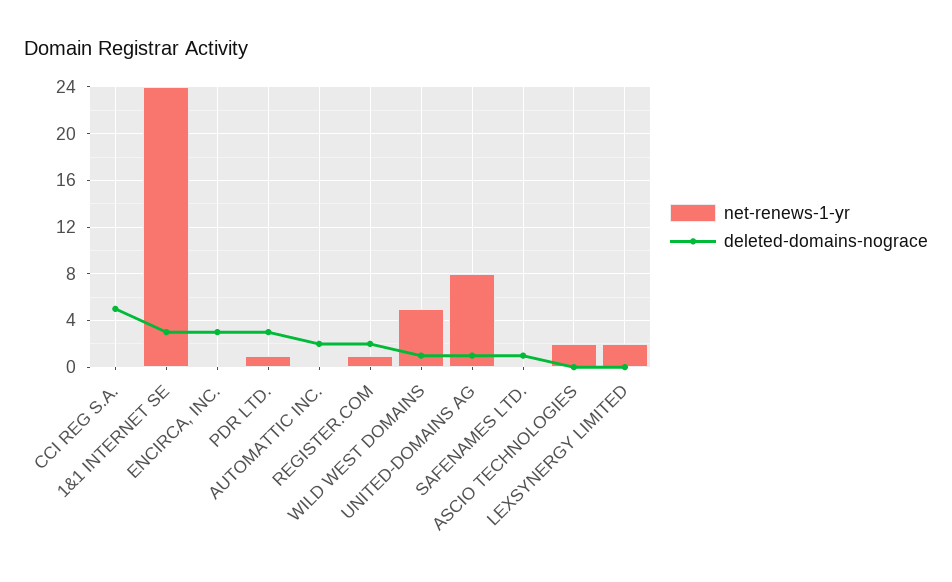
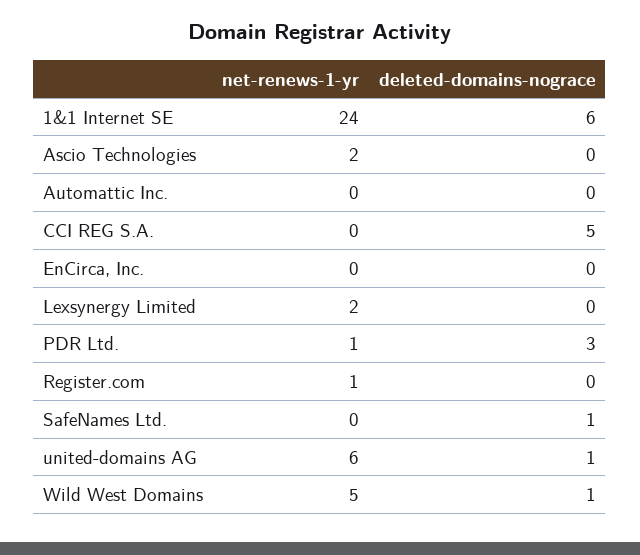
deleted-domains-nograce, 1&1 INTERNET SE: 3 -> 6
deleted-domains-nograce, ENCIRCA, INC.: 3 -> 0
deleted-domains-nograce, AUTOMATTIC INC.: 2 -> 0
deleted-domains-nograce, REGISTER.COM: 2 -> 0
net-renews-1-yr, UNITED-DOMAINS AG: 8 -> 6

